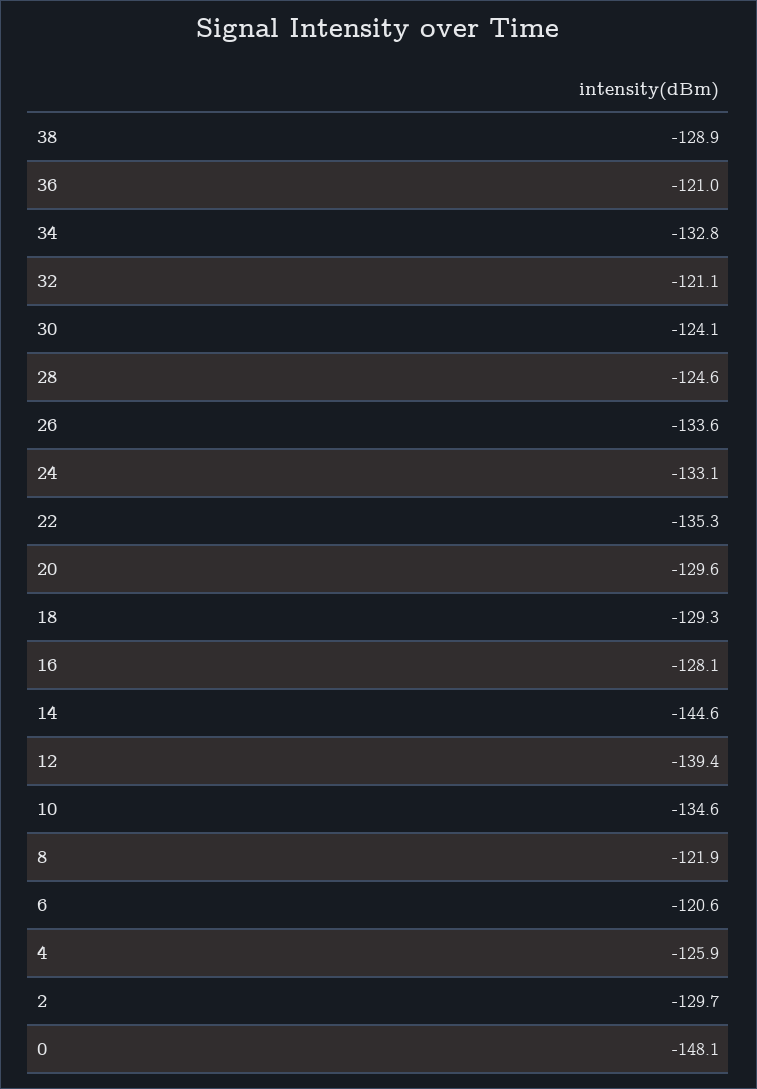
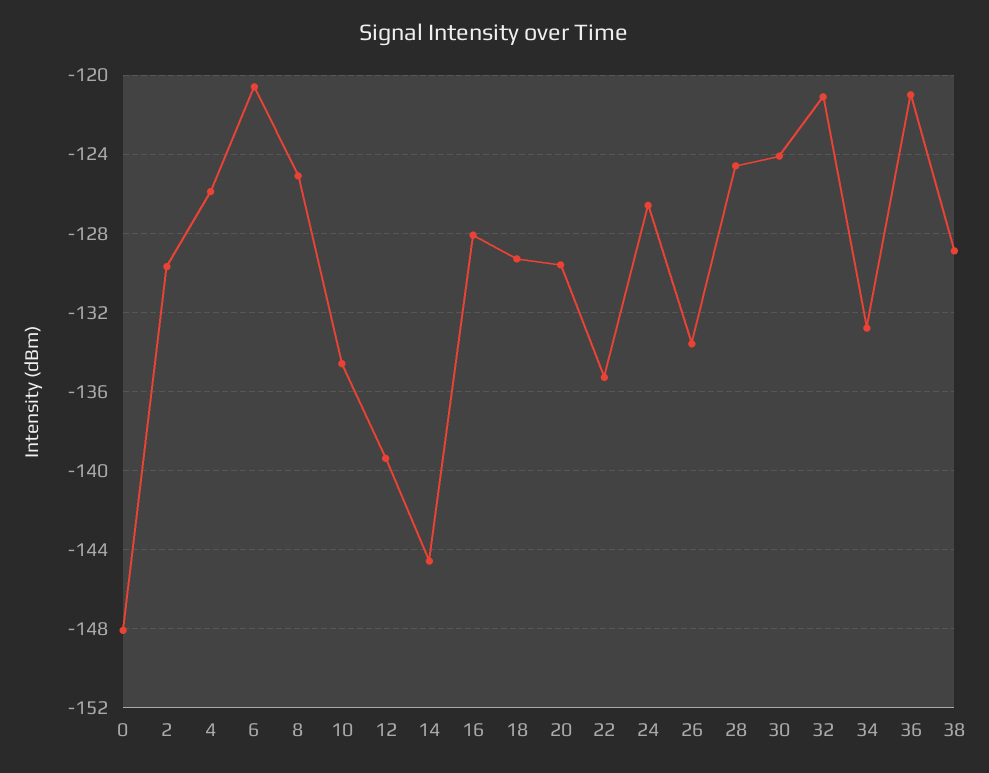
24: -133.1 -> -126.5
8: -121.9 -> -125

